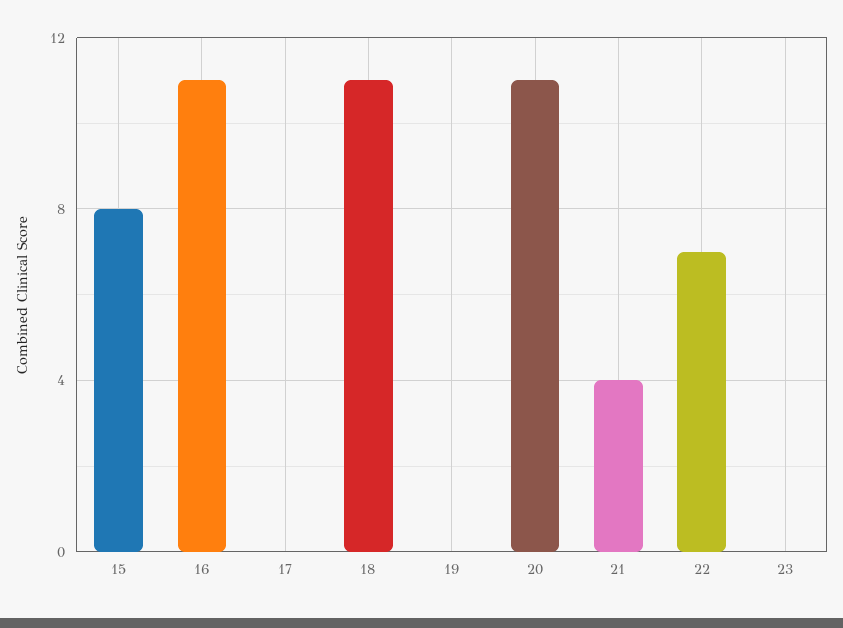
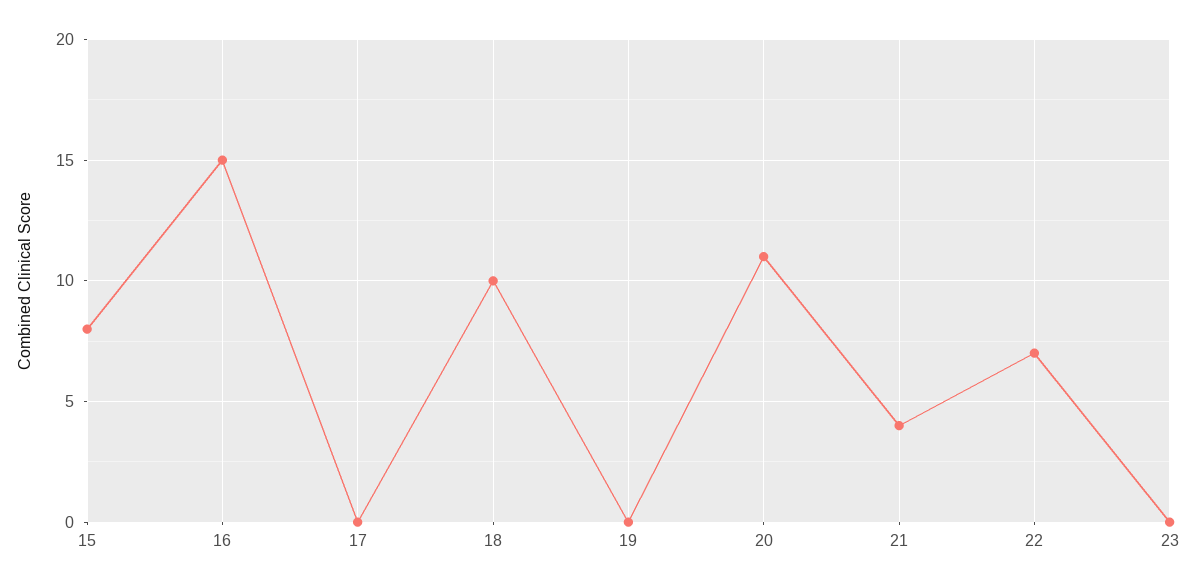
16: 11 -> 15
18: 11 -> 10

